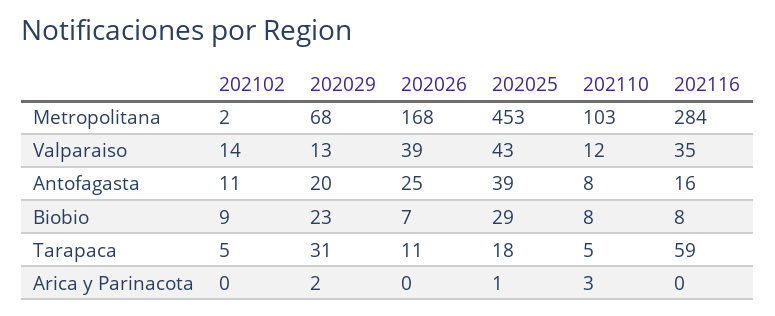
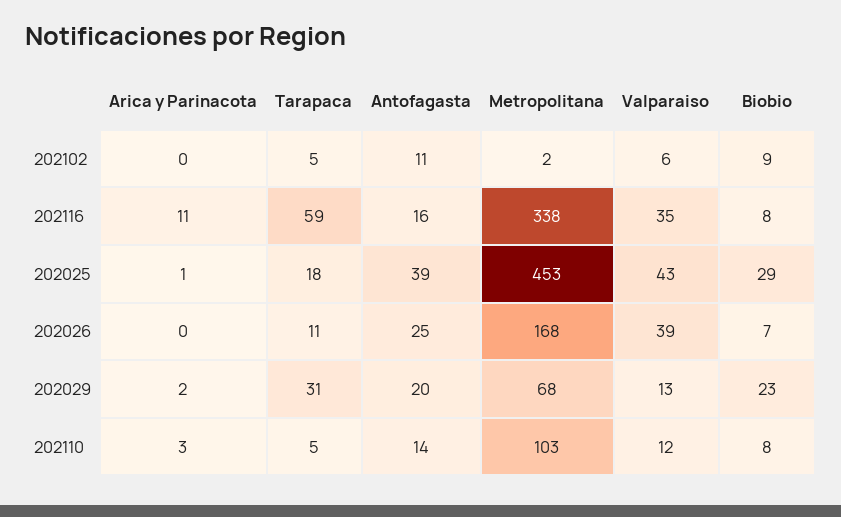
202116, Metropolitana: 284 -> 338
202102, Valparaiso: 14 -> 6
202110, Antofagasta: 8 -> 14
202116, Arica y Parinacota: 0 -> 11

